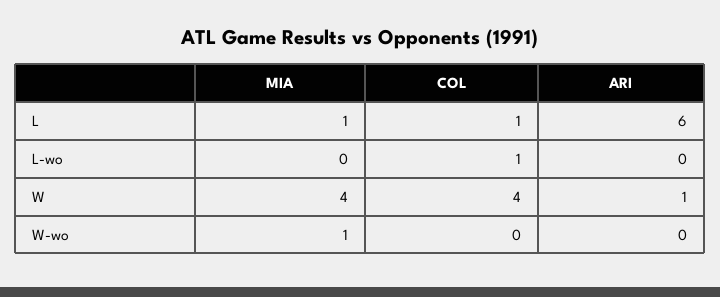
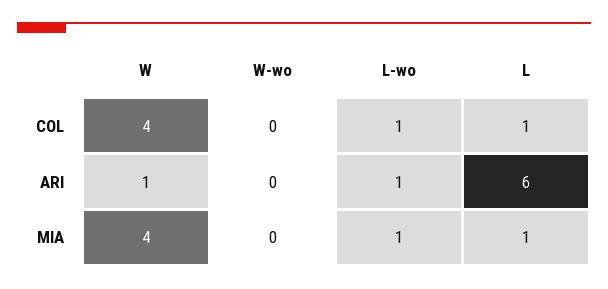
MIA, L-wo: 0 -> 1
ARI, L-wo: 0 -> 1
MIA, W-wo: 1 -> 0

